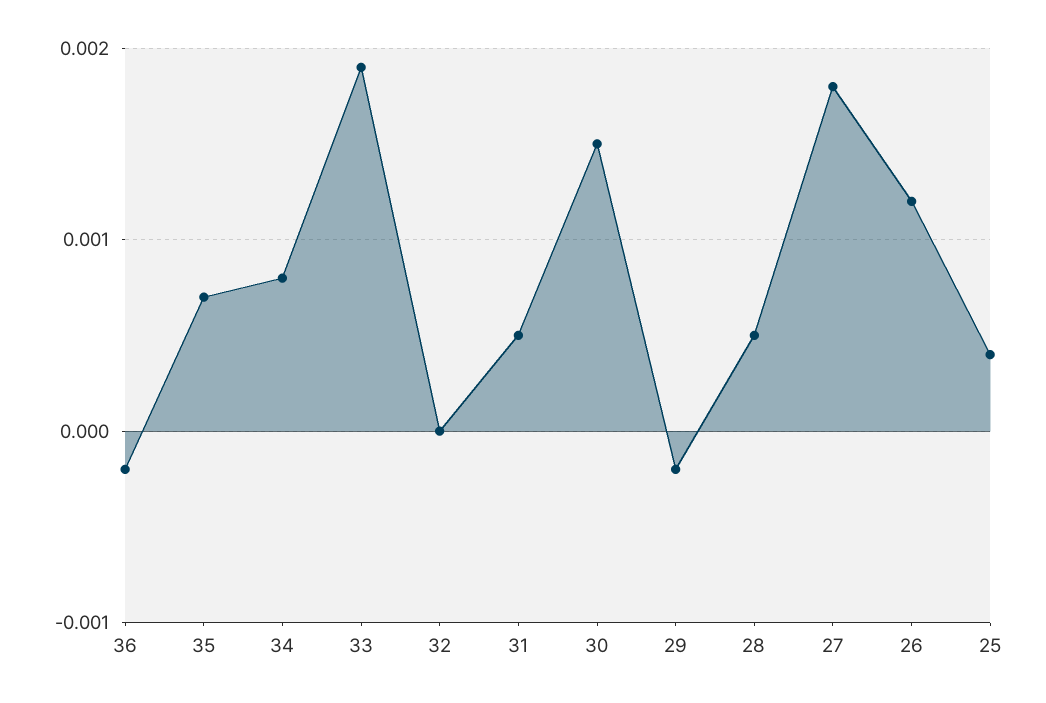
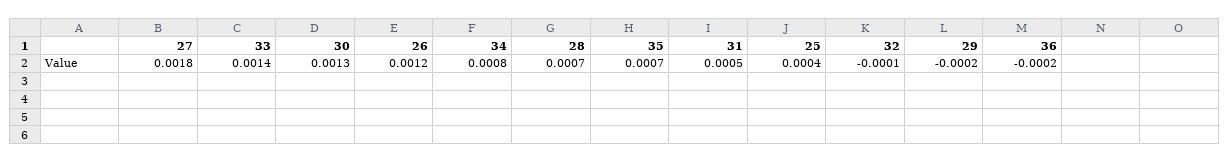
33: 0.0019 -> 0.0014
32: 0 -> -0.0001
30: 0.0015 -> 0.0013
28: 0.0005 -> 0.0007

